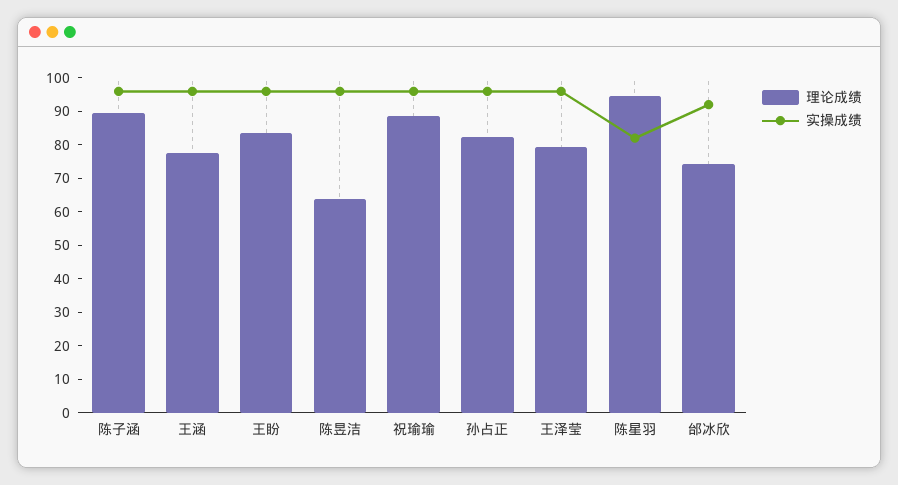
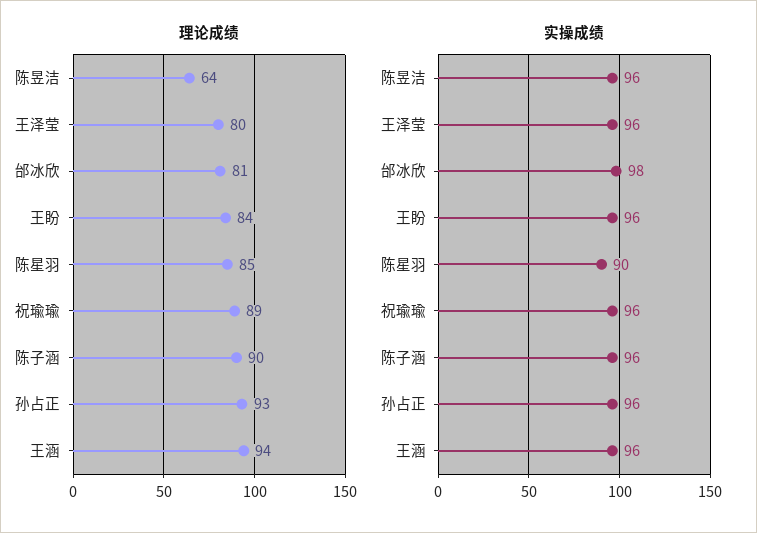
理论成绩, 王涵: 77.5 -> 94
理论成绩, 孙占正: 82.5 -> 93
理论成绩, 陈星羽: 95 -> 85
实操成绩, 陈星羽: 82.5 -> 90
理论成绩, 邰冰欣: 75 -> 81
实操成绩, 邰冰欣: 92.5 -> 98

